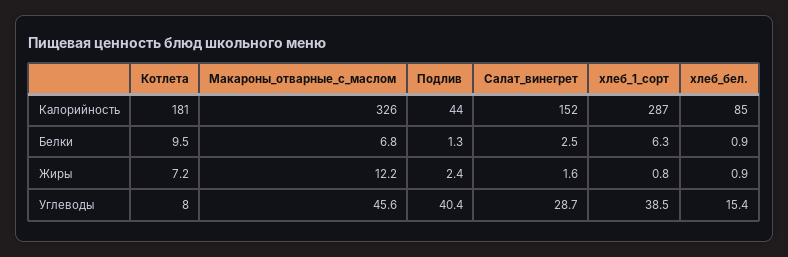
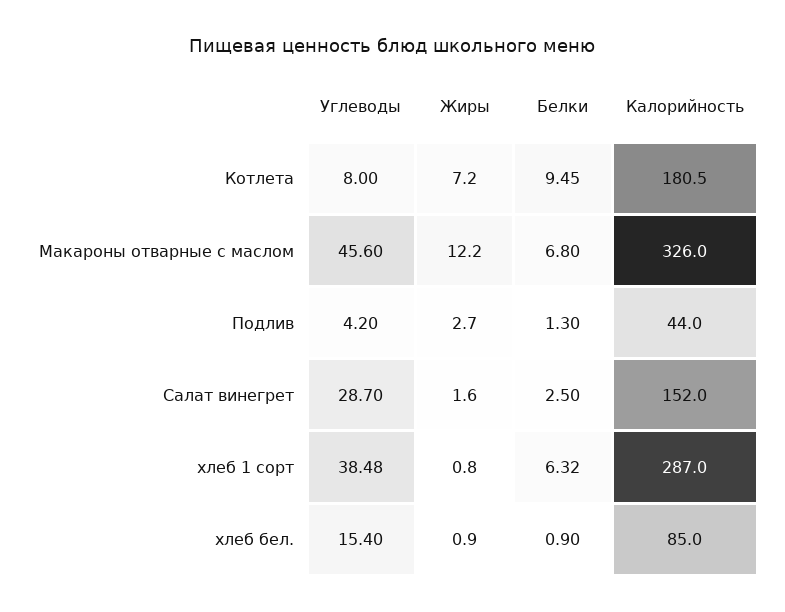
Подлив, Жиры: 2.4 -> 2.7
Подлив, Углеводы: 40.4 -> 4.2

